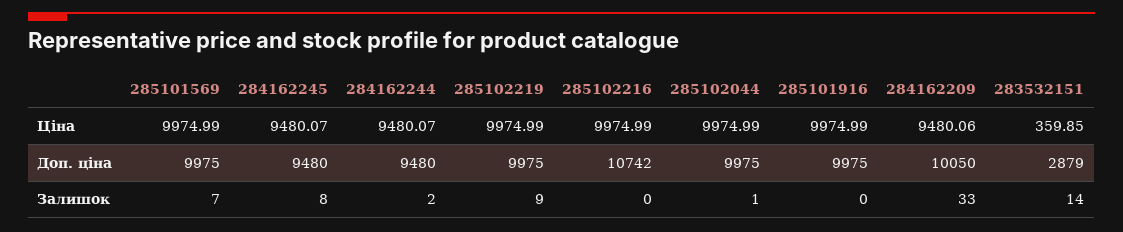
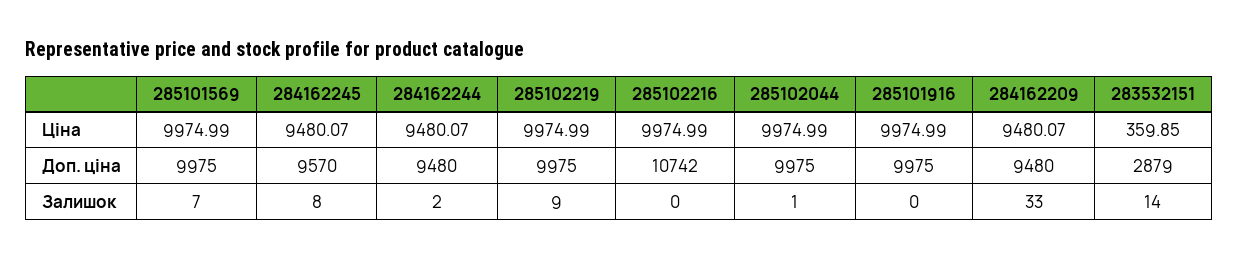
284162209, Ціна: 9480.06 -> 9480.07
284162245, Доп. ціна: 9480 -> 9570
284162209, Доп. ціна: 10050 -> 9480

